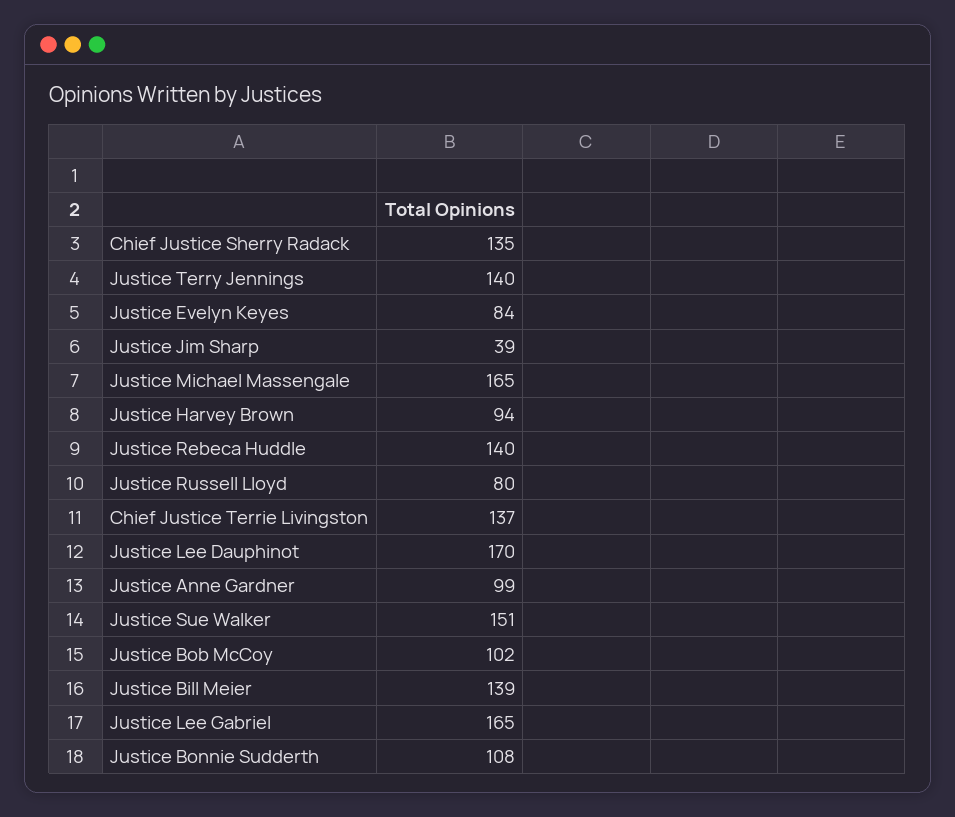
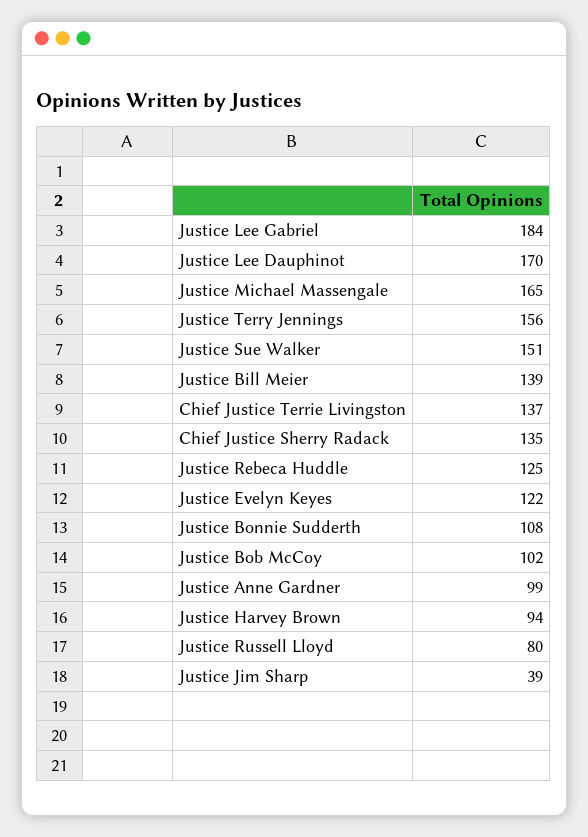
Justice Terry Jennings: 140 -> 156
Justice Evelyn Keyes: 84 -> 122
Justice Rebeca Huddle: 140 -> 125
Justice Lee Gabriel: 165 -> 184

